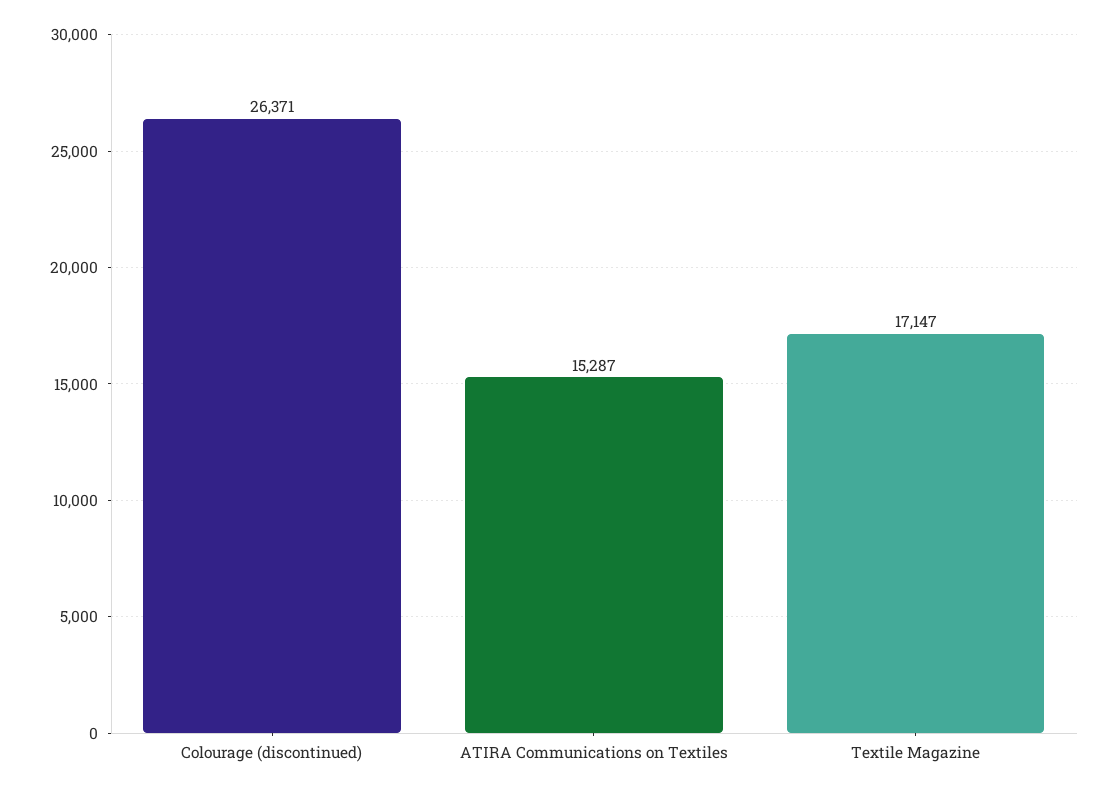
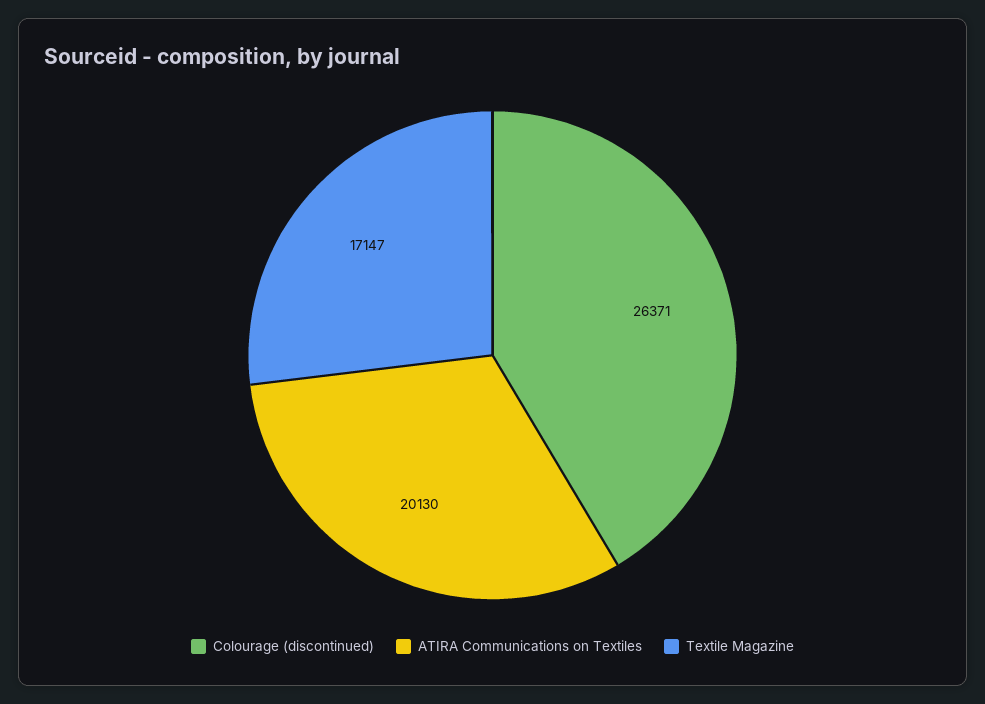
ATIRA Communications on Textiles: 15287 -> 20130

